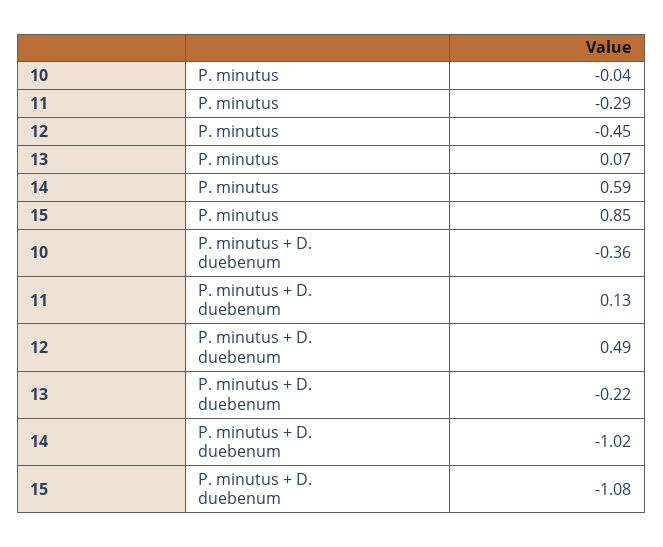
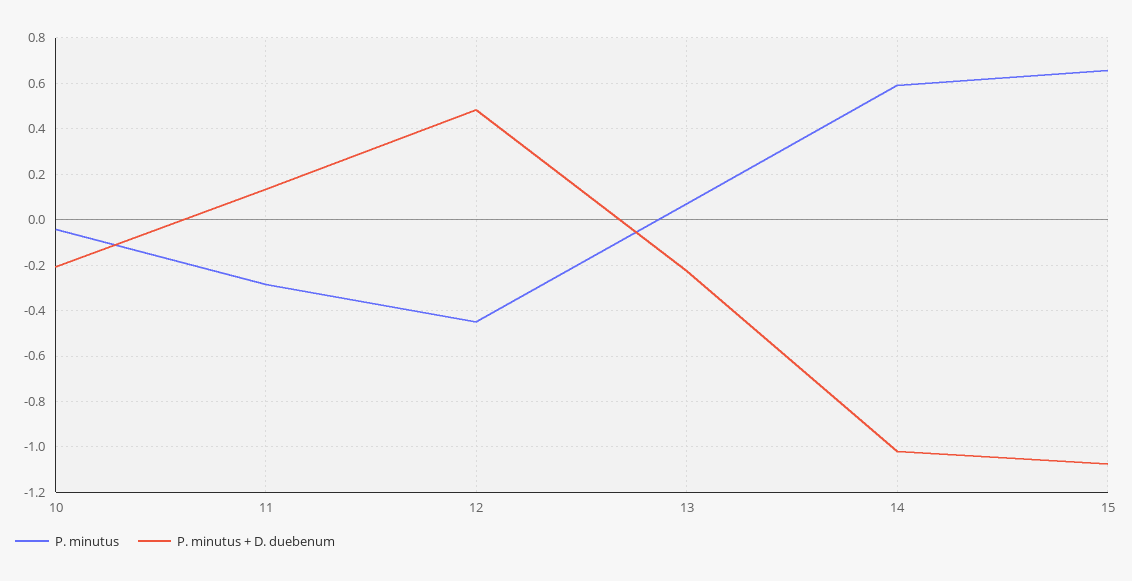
P. minutus, 15: 0.85 -> 0.65
P. minutus + D. duebenum, 10: -0.36 -> -0.2

